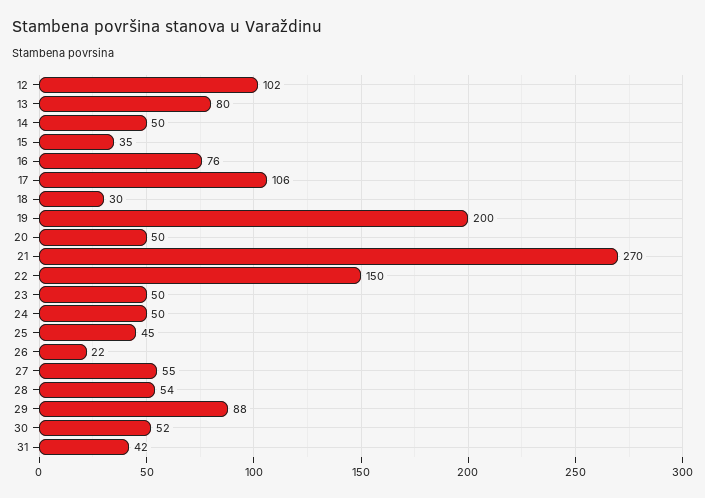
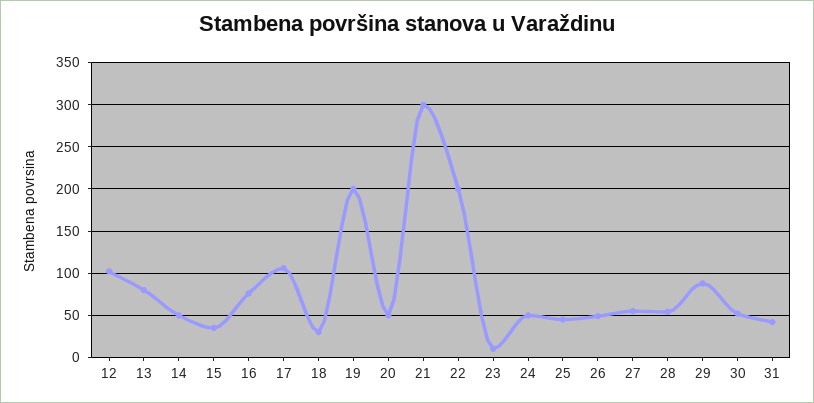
21: 270 -> 300
22: 150 -> 200
23: 50 -> 10
26: 22 -> 50

